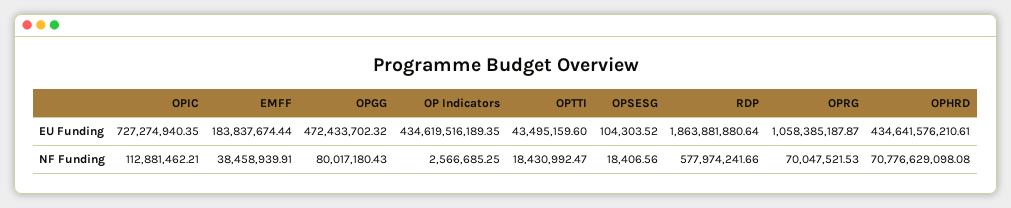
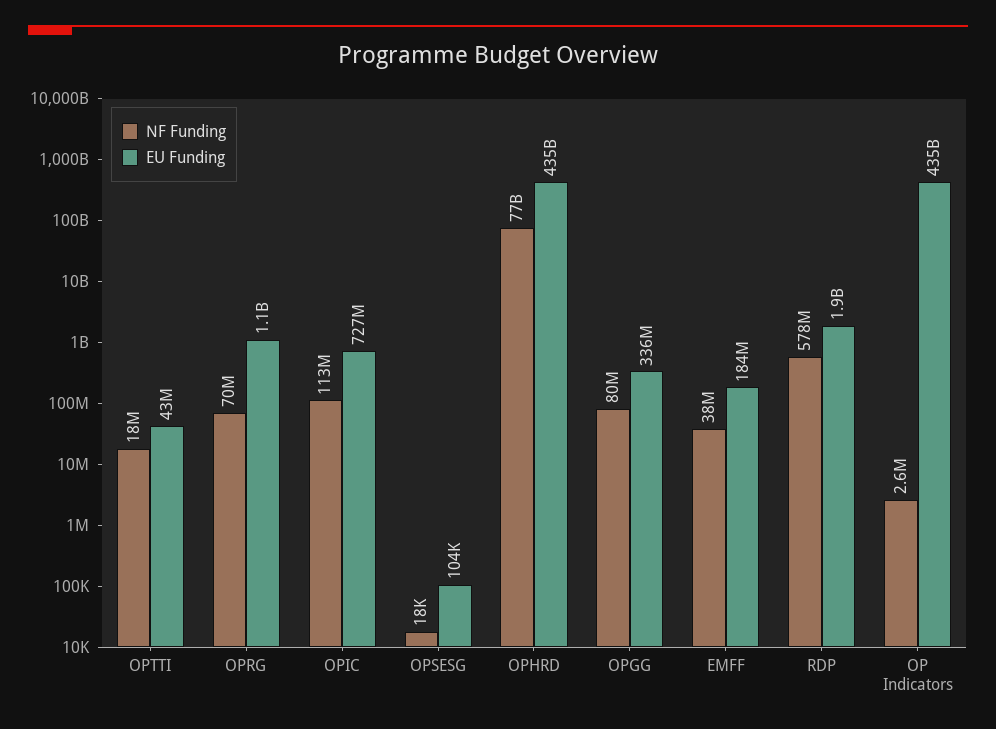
EU Funding, OPGG: 472433702.32 -> 336000000
NF Funding, OPHRD: 70776629098.08 -> 77000000000

